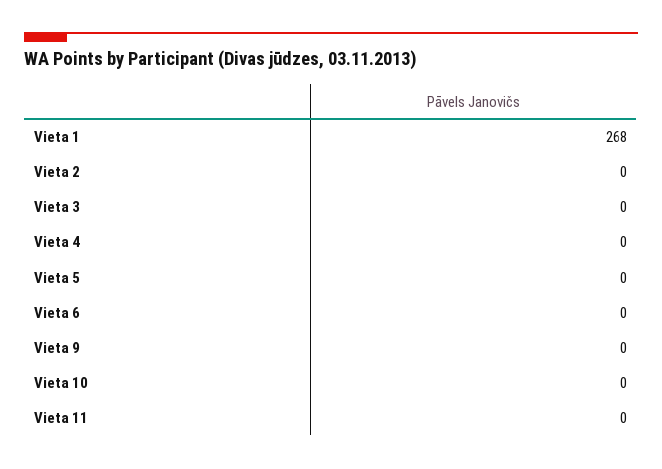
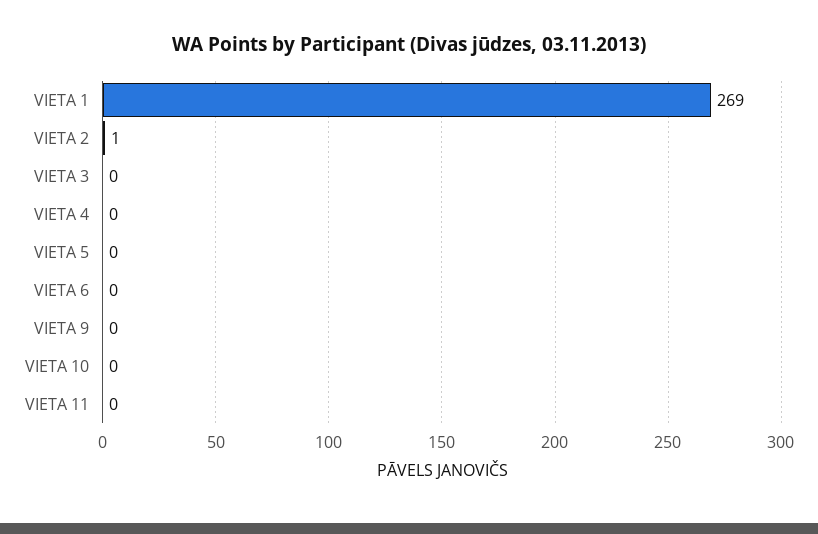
Vieta 1: 268 -> 269
Vieta 2: 0 -> 1

